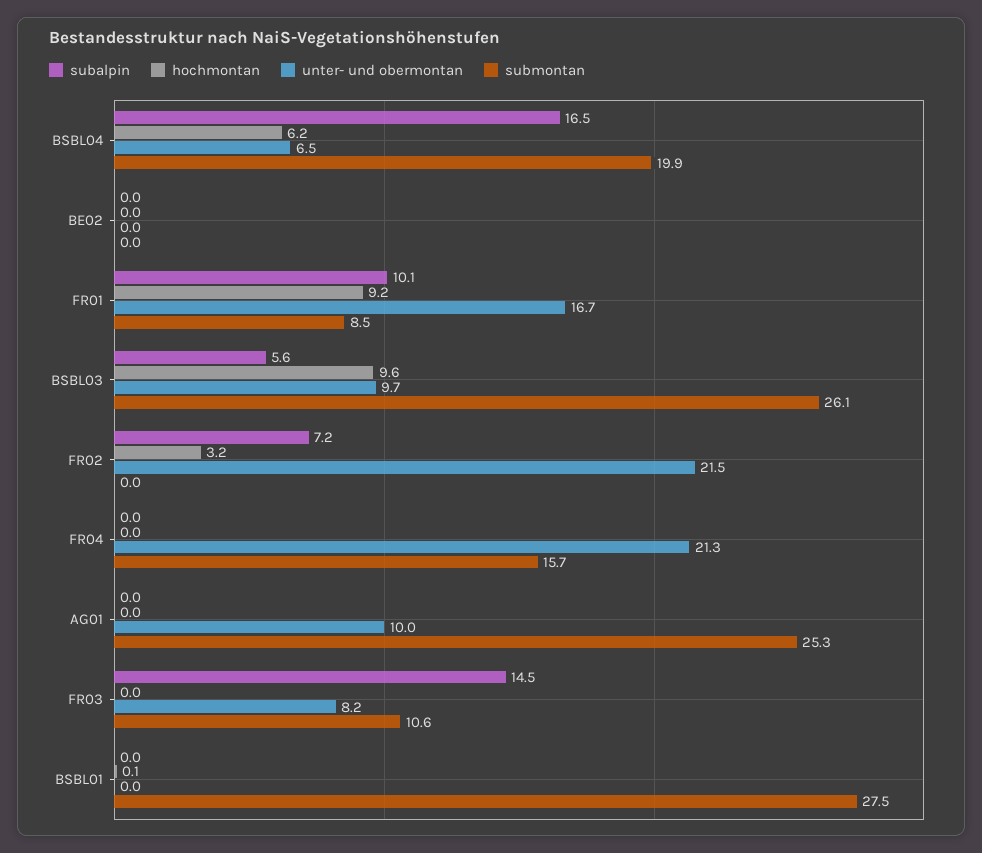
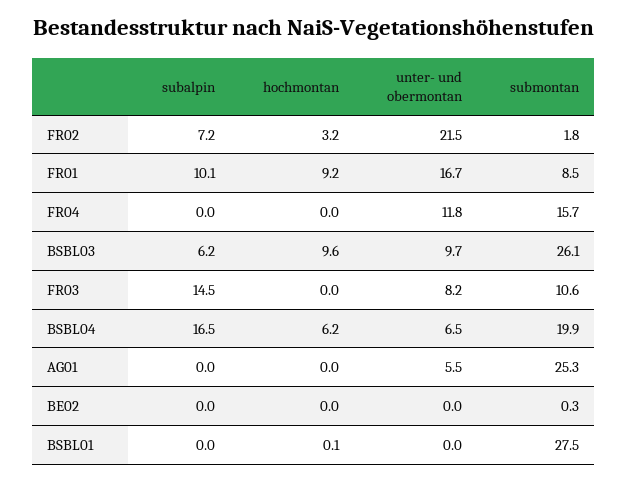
submontan, BE02: 0 -> 0.3
subalpin, BSBL03: 5.6 -> 6.2
submontan, FR02: 0 -> 1.8
unter- und obermontan, FR04: 21.3 -> 11.8
unter- und obermontan, AG01: 10 -> 5.5

